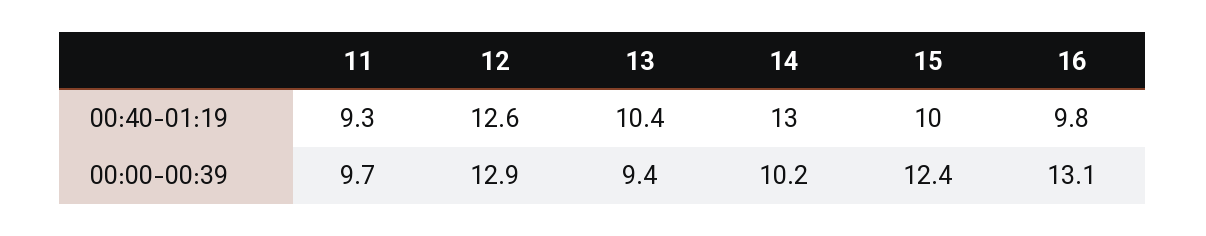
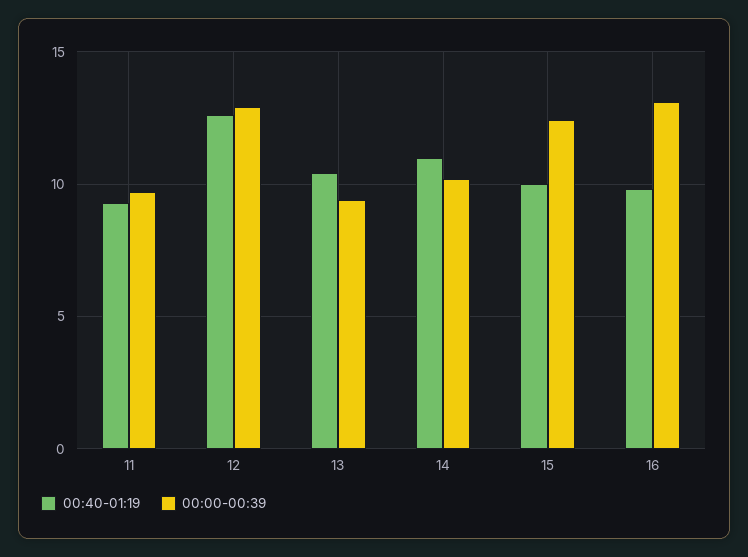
00:40-01:19, 14: 13 -> 11

